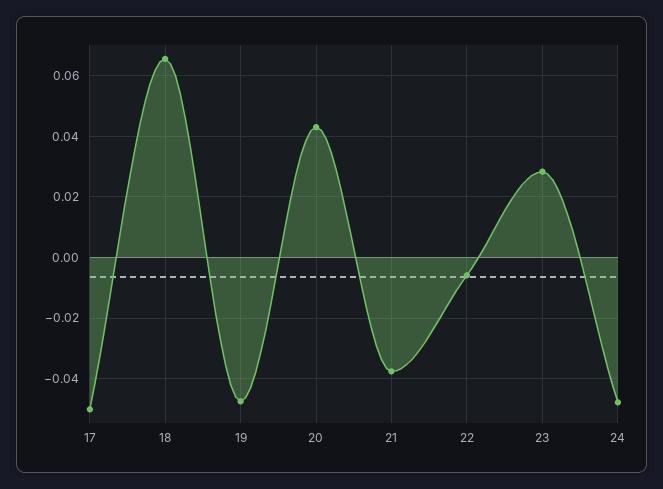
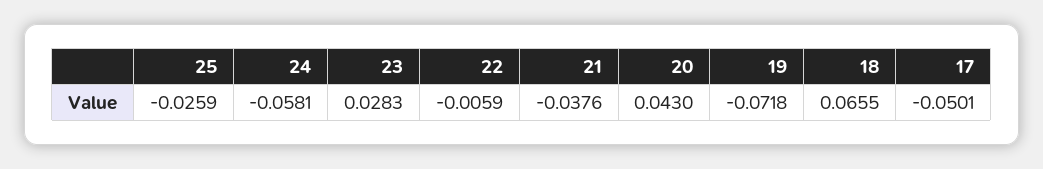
19: -0.048 -> -0.0718
24: -0.048 -> -0.0581
25: none -> -0.0259

